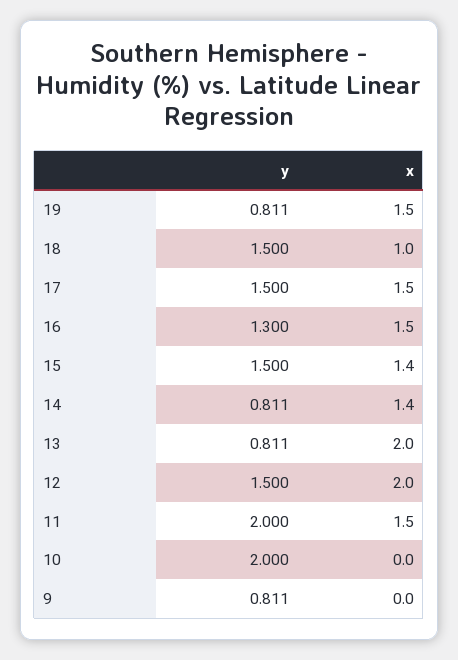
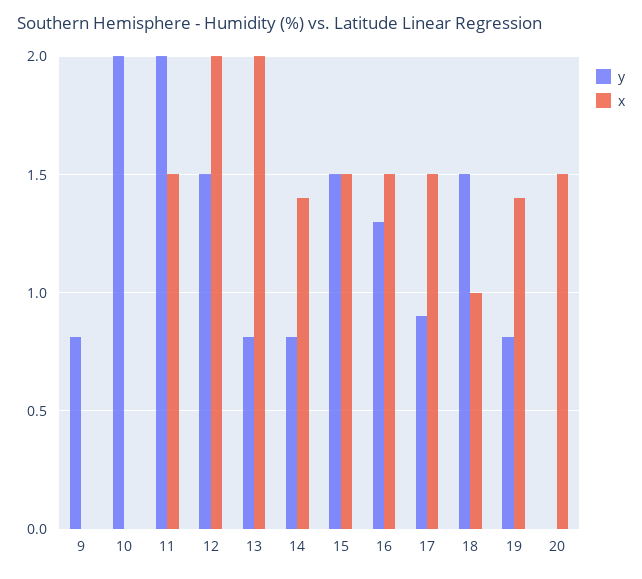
x, 19: 1.5 -> 1.4
y, 17: 1.5 -> 0.9
x, 15: 1.4 -> 1.5
y, 20: none -> 0
x, 20: none -> 1.5

